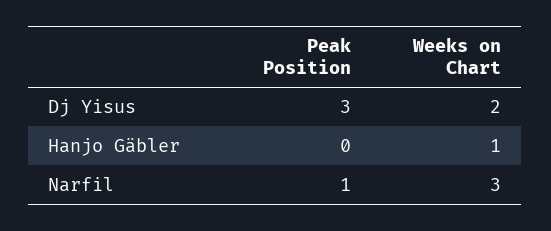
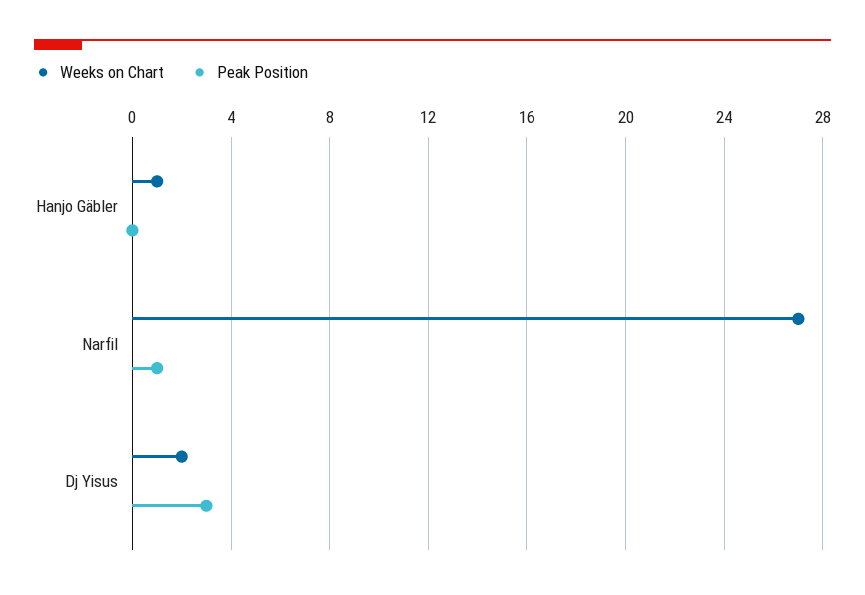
Weeks on Chart, Narfil: 3 -> 27

